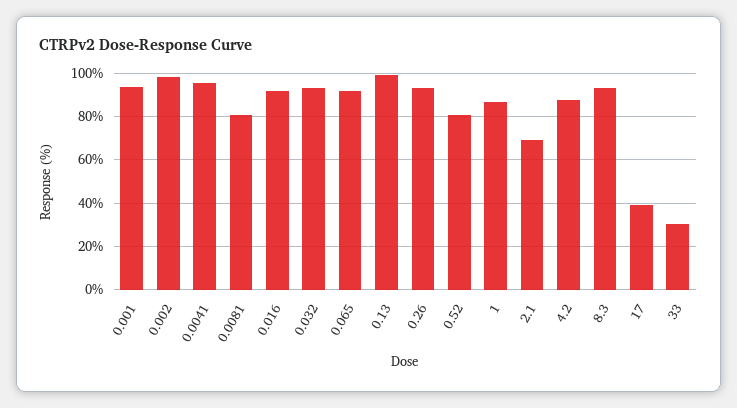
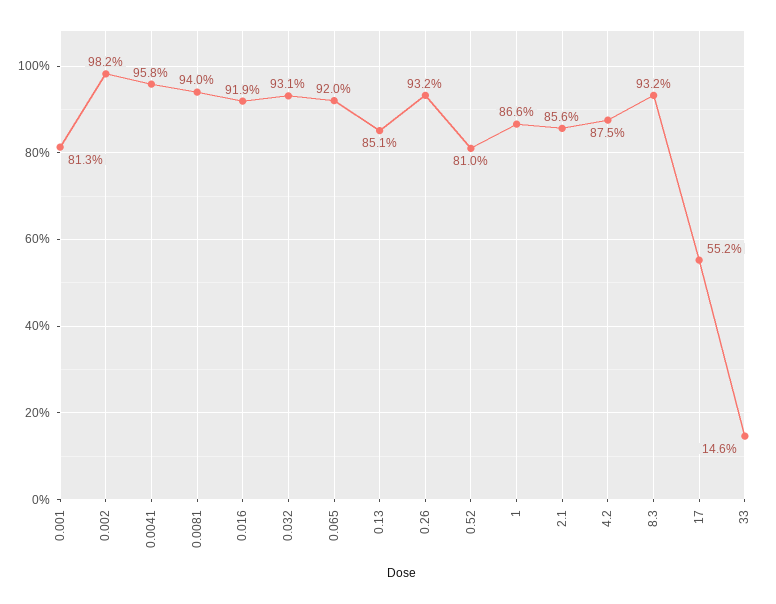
0.001: 95 -> 81.3
0.0081: 80 -> 94
0.13: 100 -> 85.1
2.1: 70 -> 85.6
17: 40 -> 55.2
33: 30 -> 14.6

